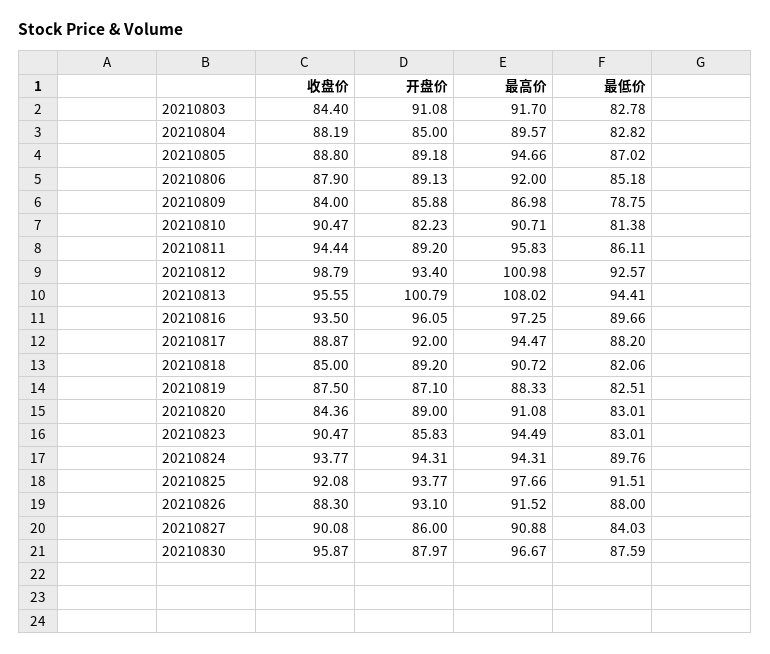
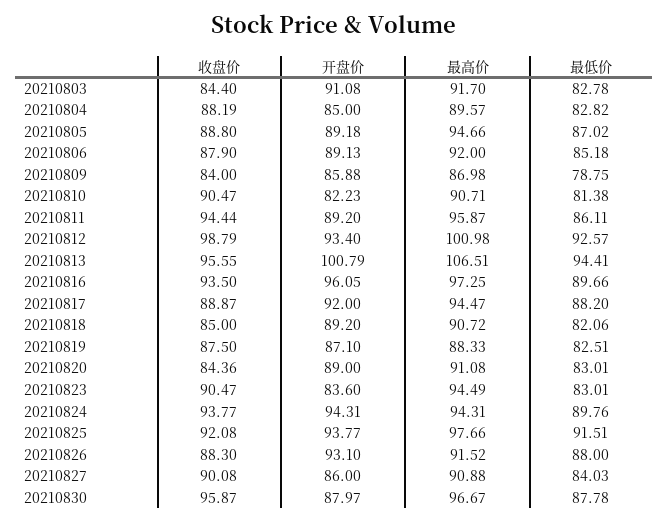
最高价, 20210811: 95.83 -> 95.87
最高价, 20210813: 108.02 -> 106.51
开盘价, 20210823: 85.83 -> 83.6
最低价, 20210830: 87.59 -> 87.78

